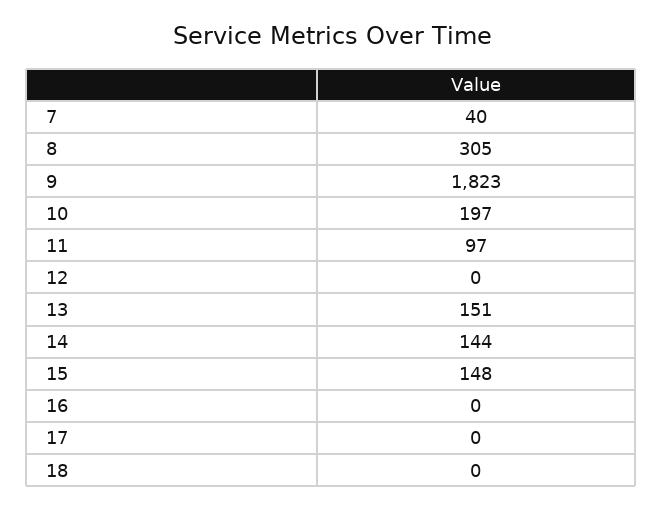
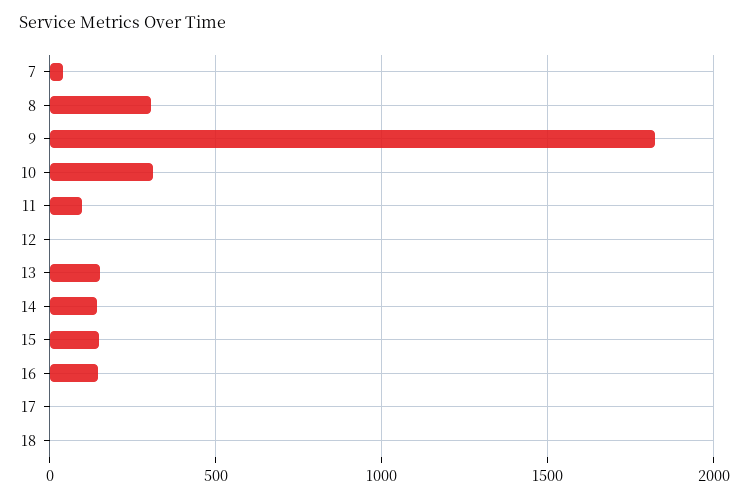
10: 197 -> 300
16: 0 -> 150

